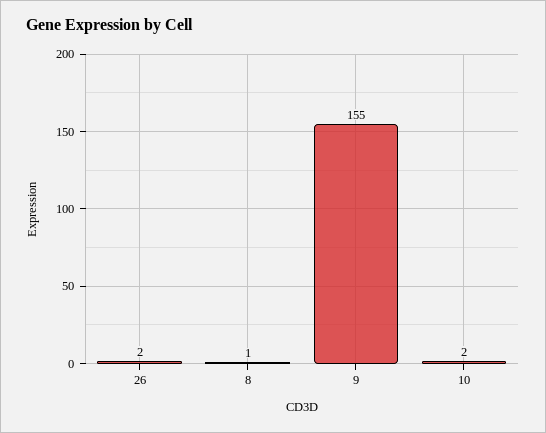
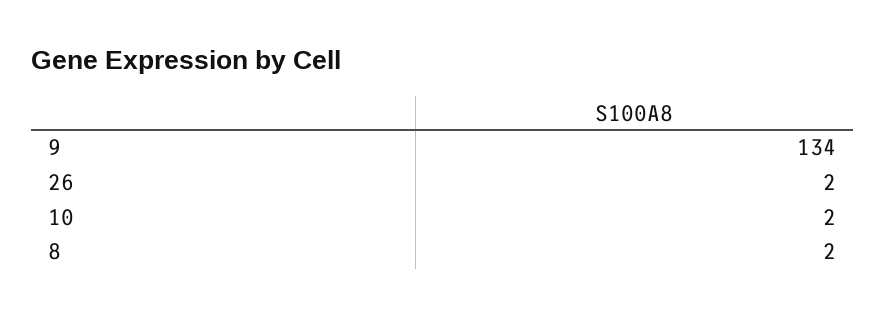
8: 1 -> 2
9: 155 -> 134

